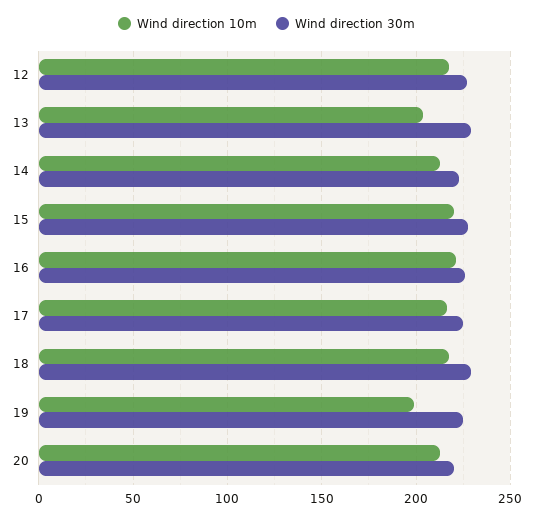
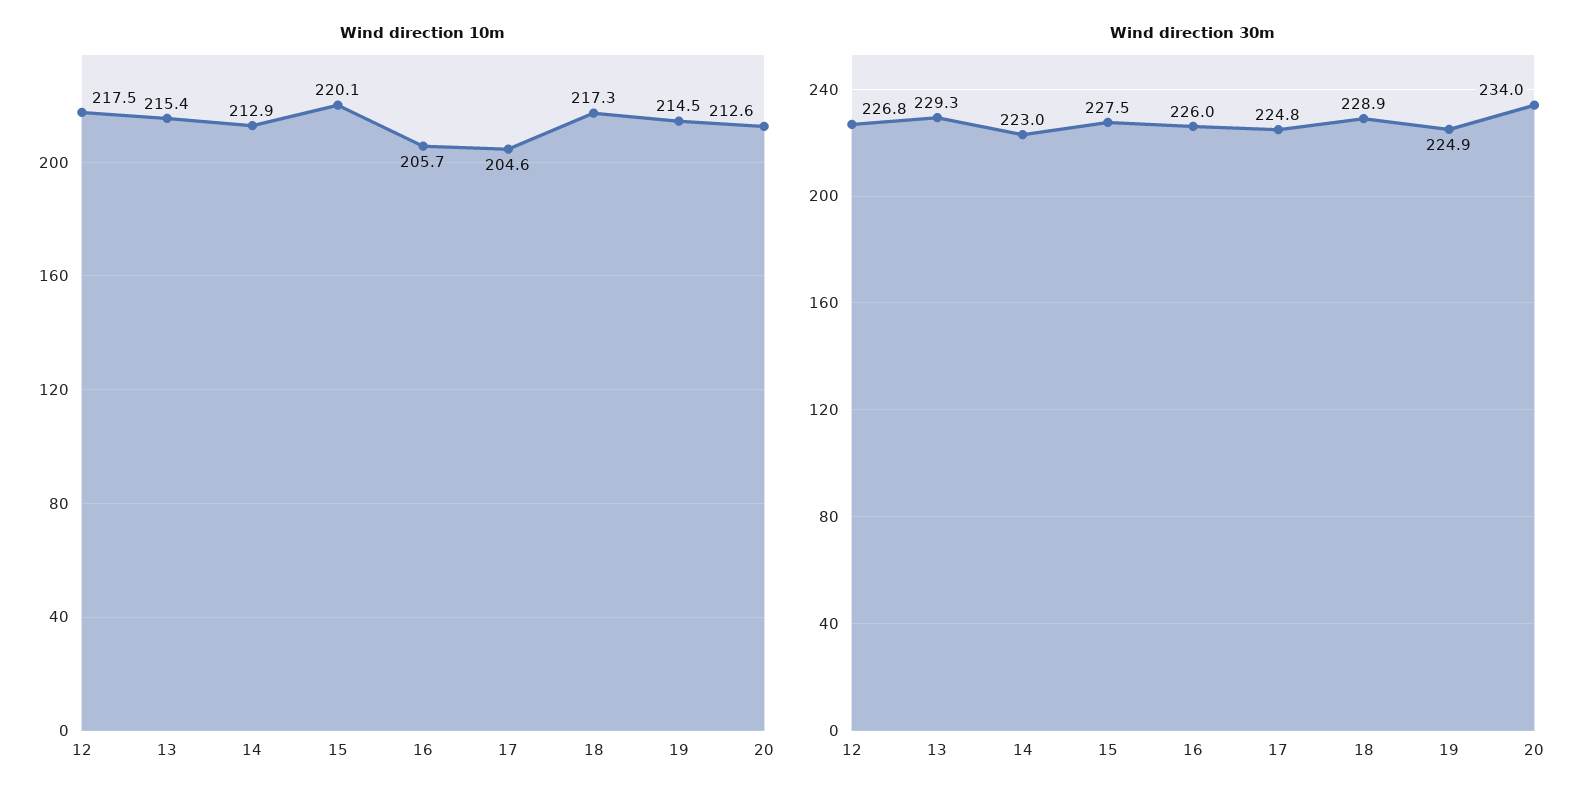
Wind direction 10m, 13: 205 -> 215.4
Wind direction 10m, 16: 220 -> 205.7
Wind direction 10m, 17: 215 -> 204.6
Wind direction 10m, 19: 200 -> 214.5
Wind direction 30m, 20: 220 -> 234

